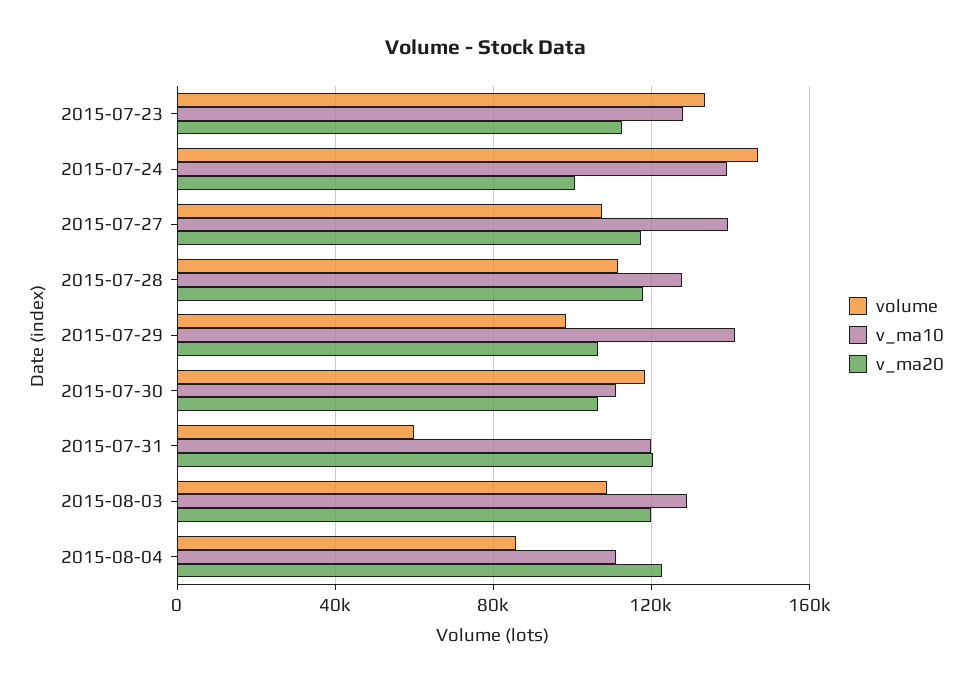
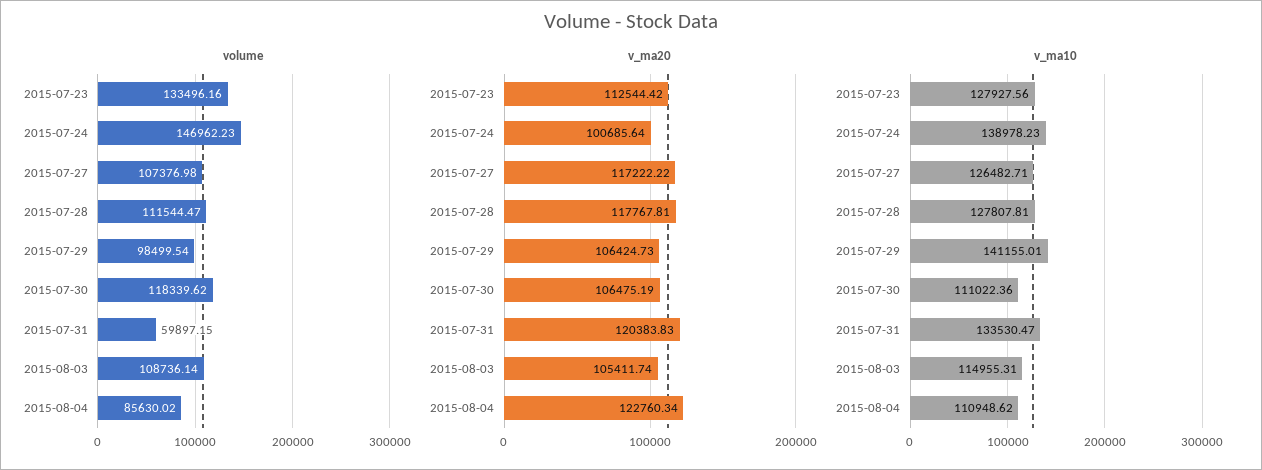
v_ma10, 2015-07-27: 140000 -> 126482.71
v_ma10, 2015-07-31: 120000 -> 133530.47
v_ma10, 2015-08-03: 130000 -> 114955.31
v_ma20, 2015-08-03: 120000 -> 105411.74

